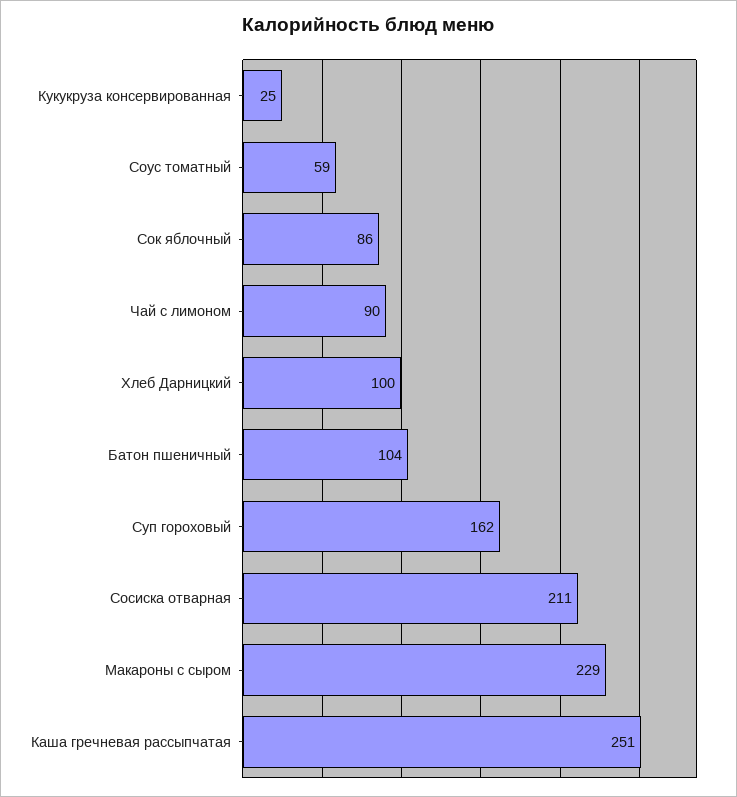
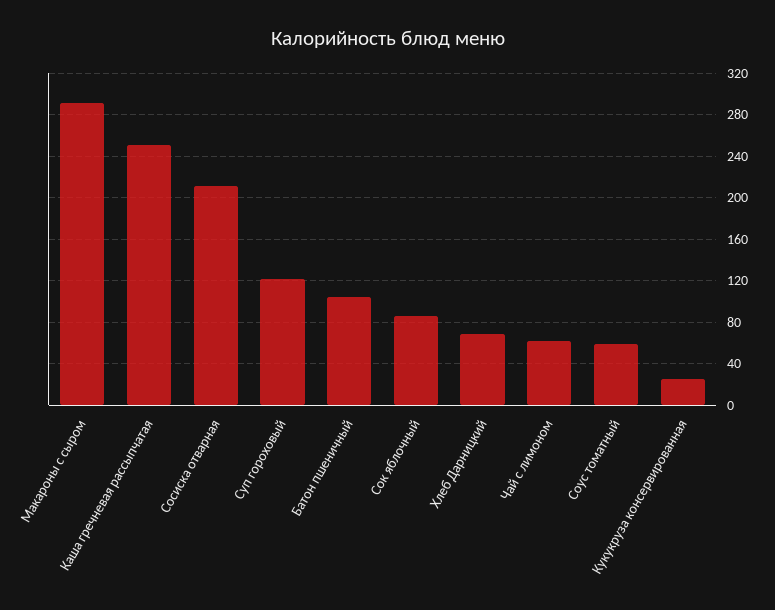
Чай с лимоном: 90 -> 60
Хлеб Дарницкий: 100 -> 70
Суп гороховый: 162 -> 120
Макароны с сыром: 229 -> 290

